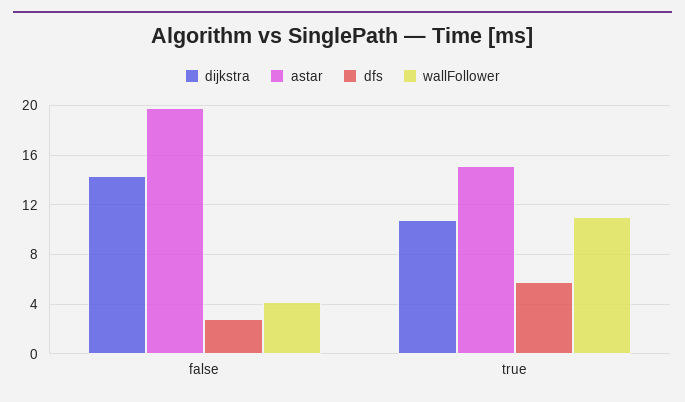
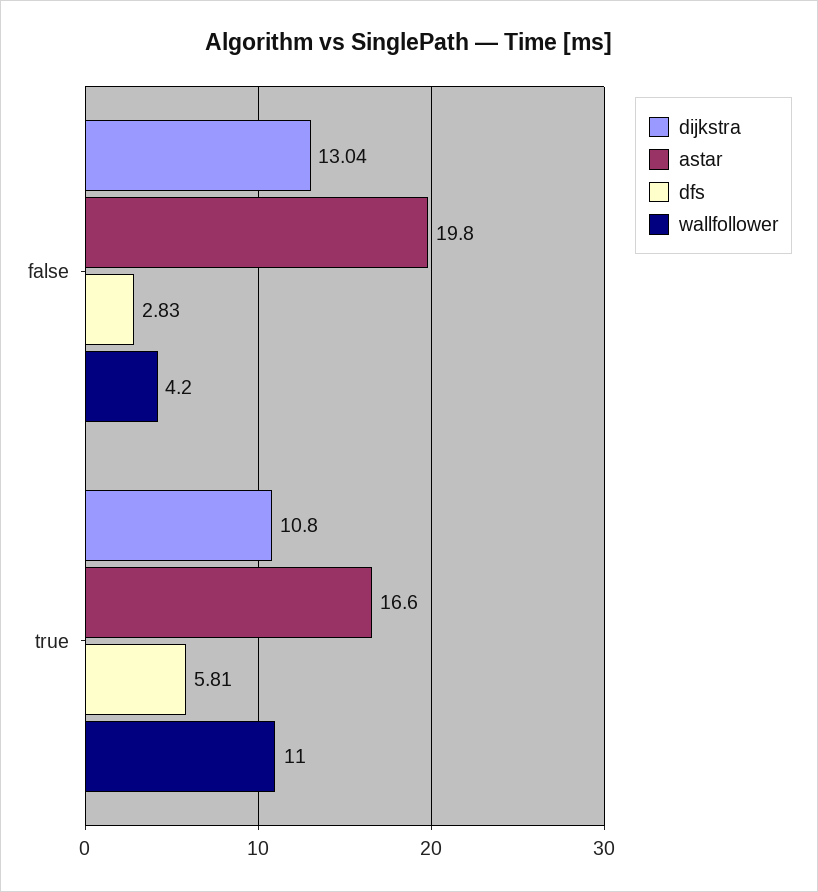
dijkstra, false: 14.5 -> 13.04
astar, true: 15 -> 16.6

